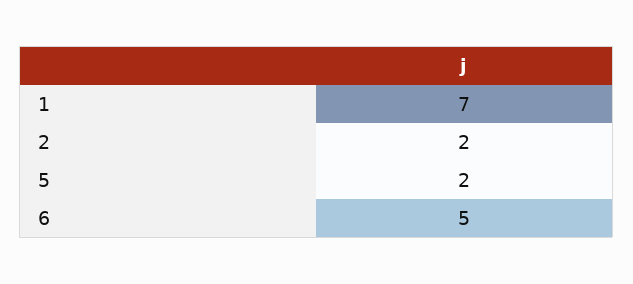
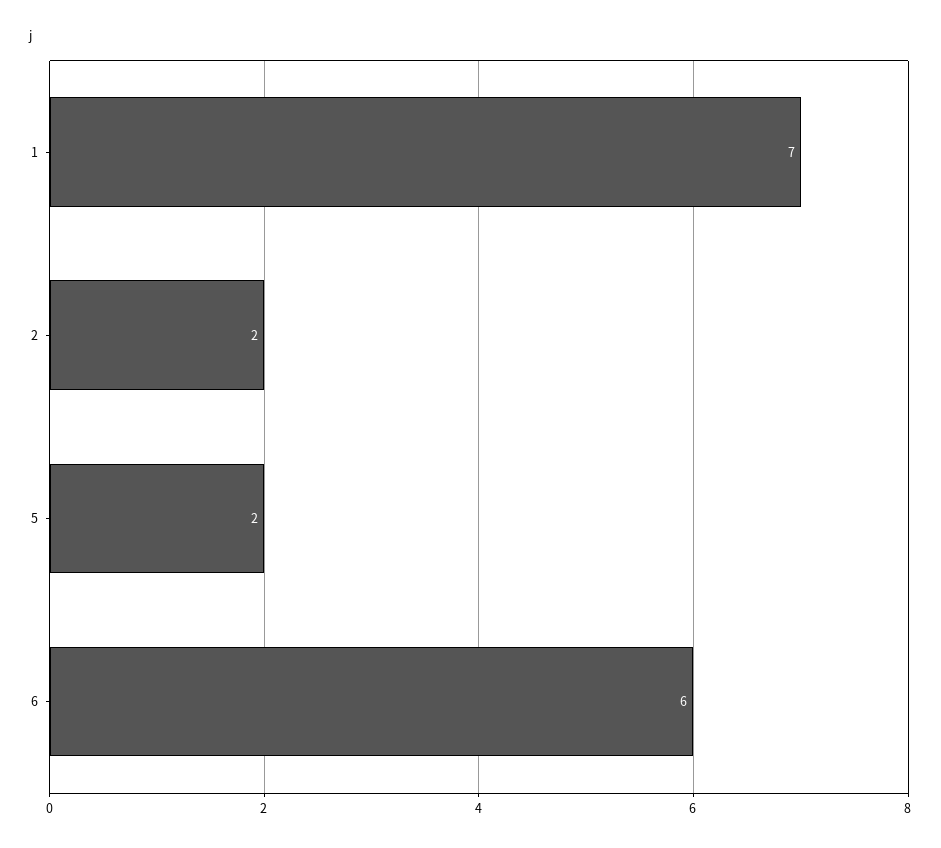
6: 5 -> 6

